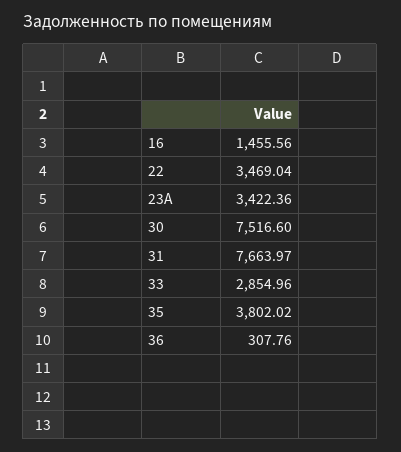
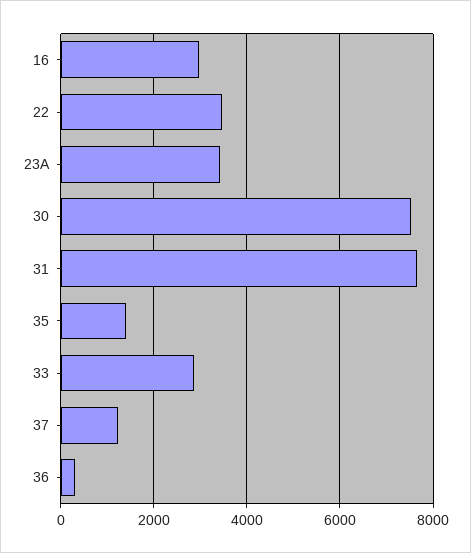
16: 1455.56 -> 3000
35: 3802.02 -> 1400
37: none -> 1200

